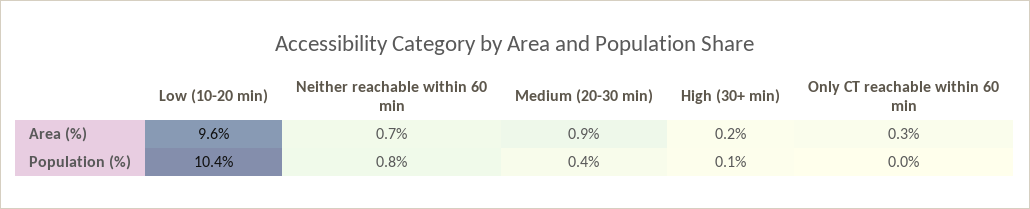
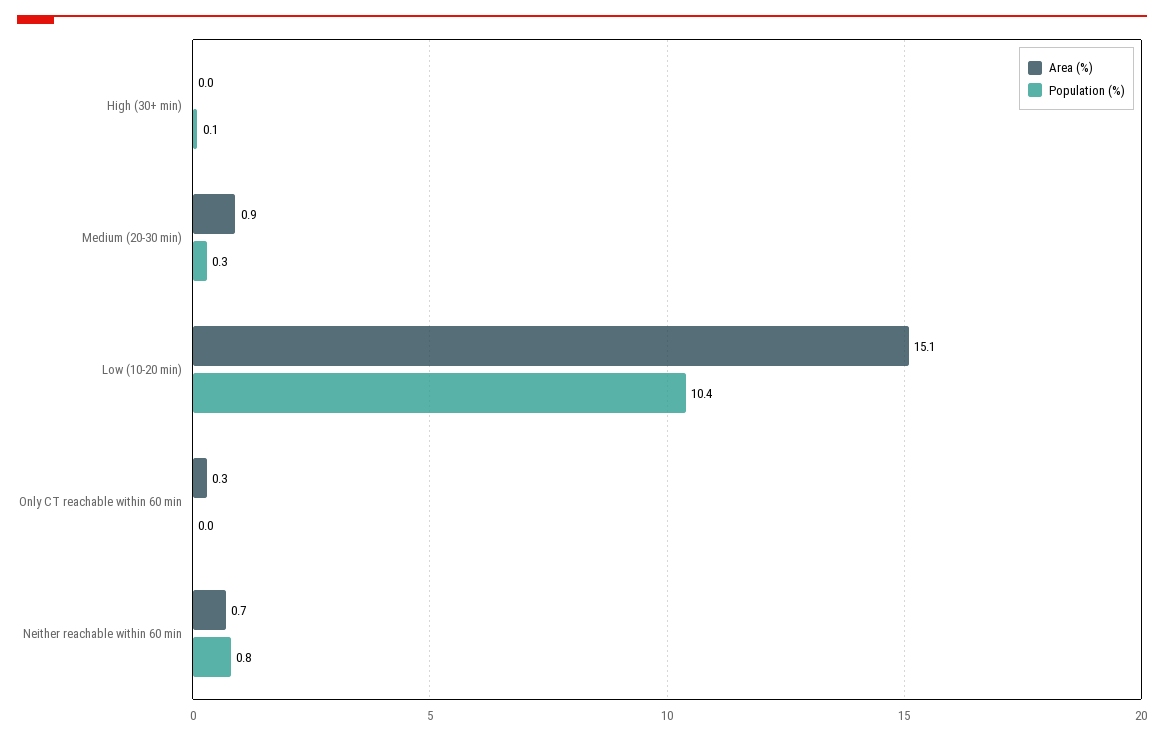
Area (%), Low (10-20 min): 9.6 -> 15.1
Area (%), High (30+ min): 0.2 -> 0
Population (%), Medium (20-30 min): 0.4 -> 0.3

